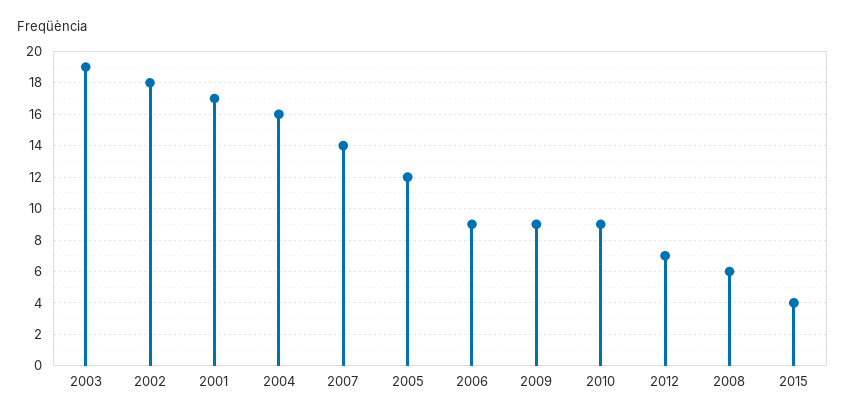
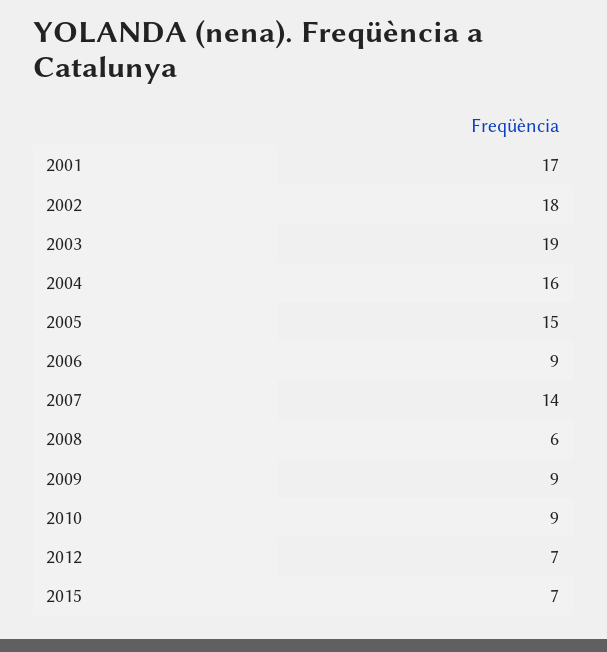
2005: 12 -> 15
2015: 4 -> 7

